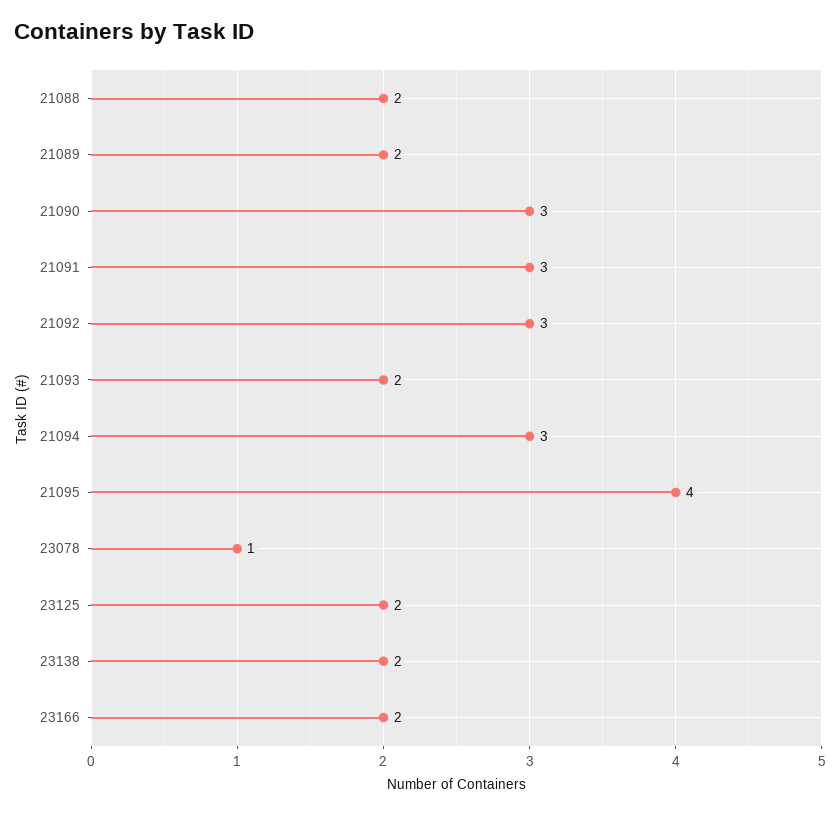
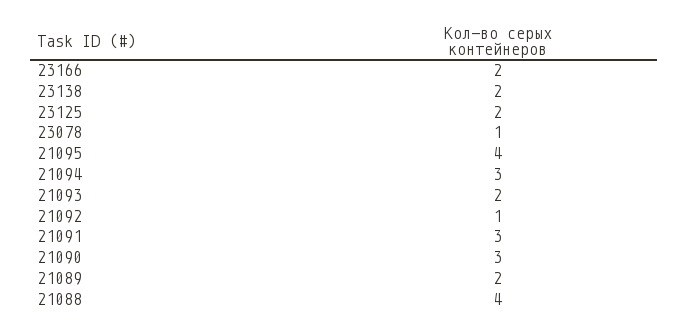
21088: 2 -> 4
21092: 3 -> 1

